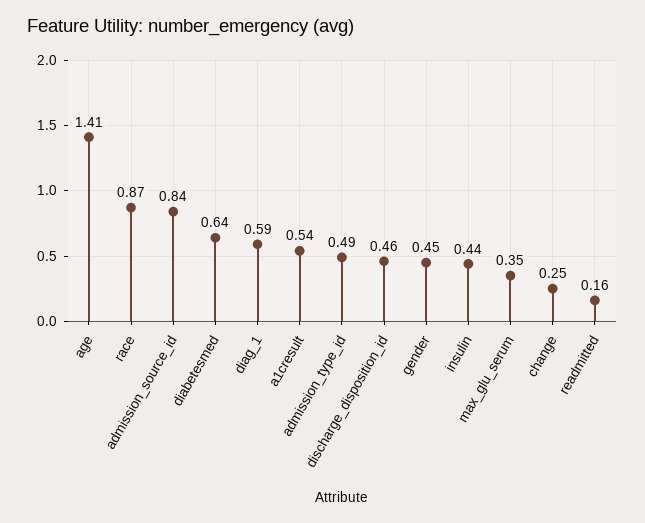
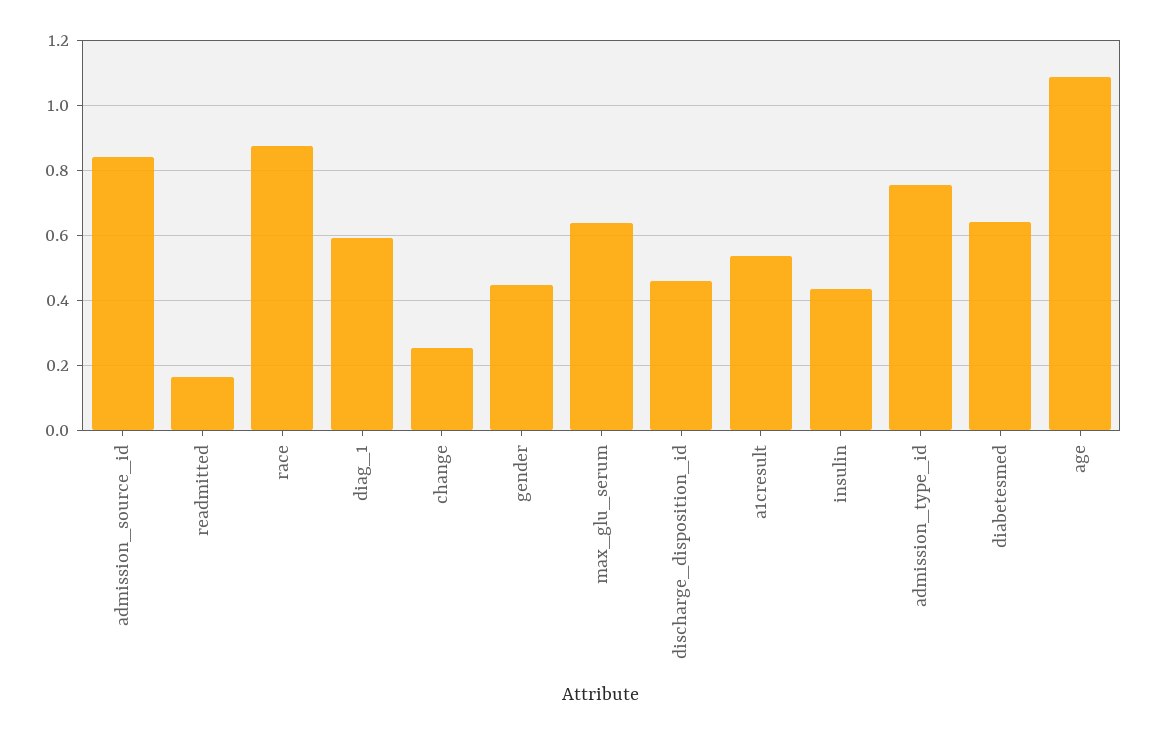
age: 1.41 -> 1.08
admission_type_id: 0.49 -> 0.76
max_glu_serum: 0.35 -> 0.64

